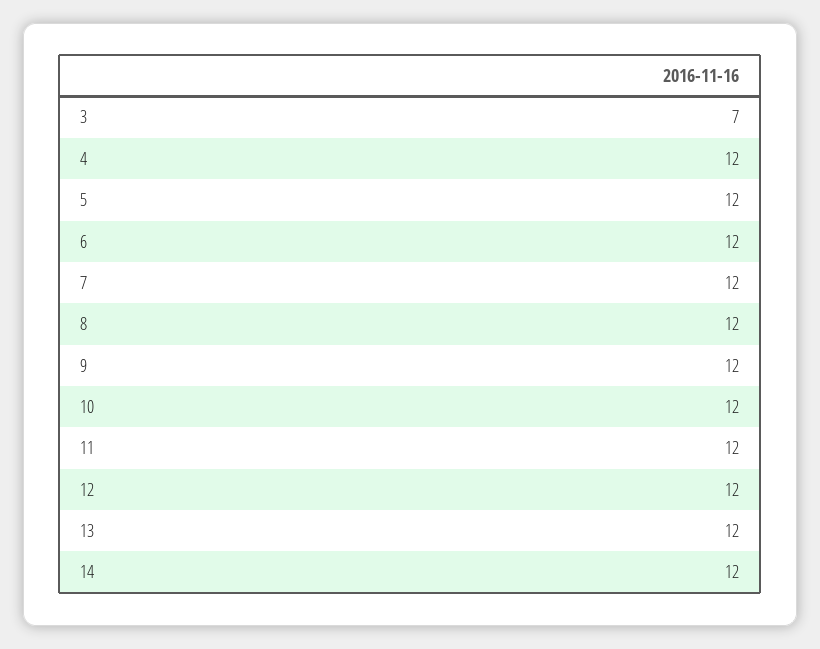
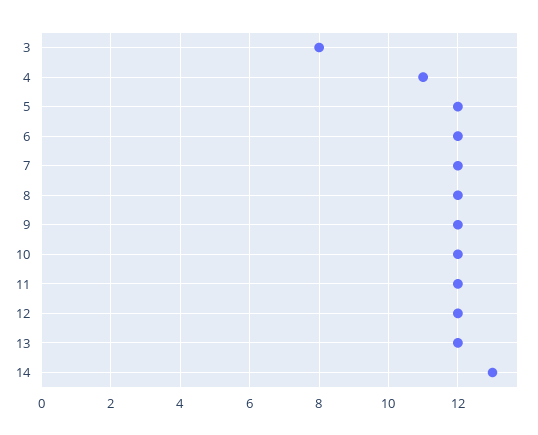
3: 7 -> 8
4: 12 -> 11
14: 12 -> 13

